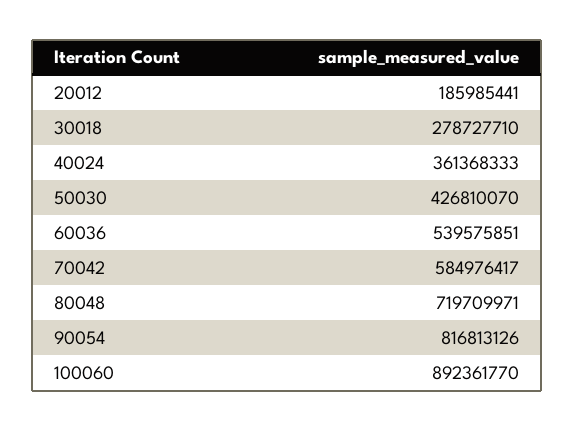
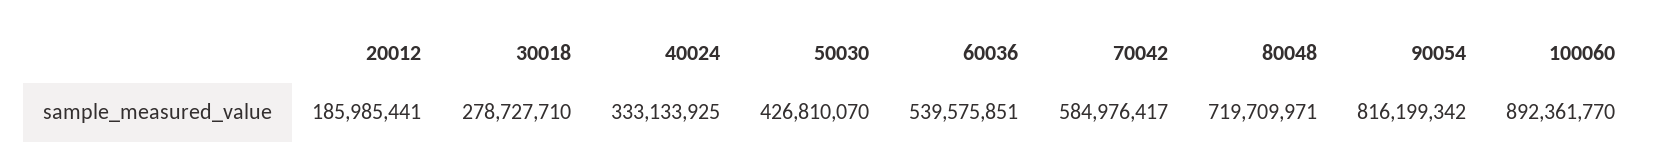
40024: 361368333 -> 333133925
90054: 816813126 -> 816199342

